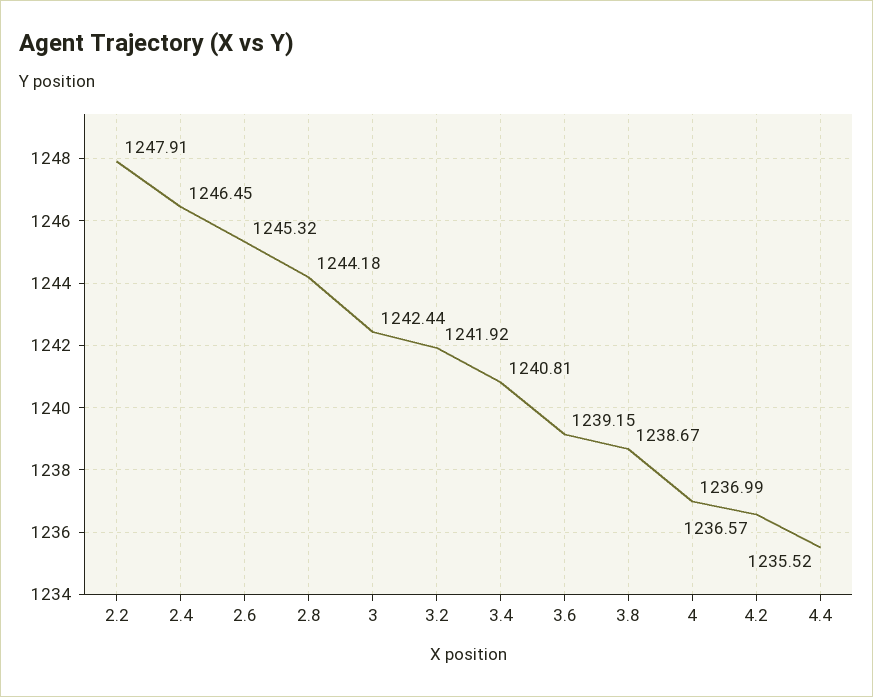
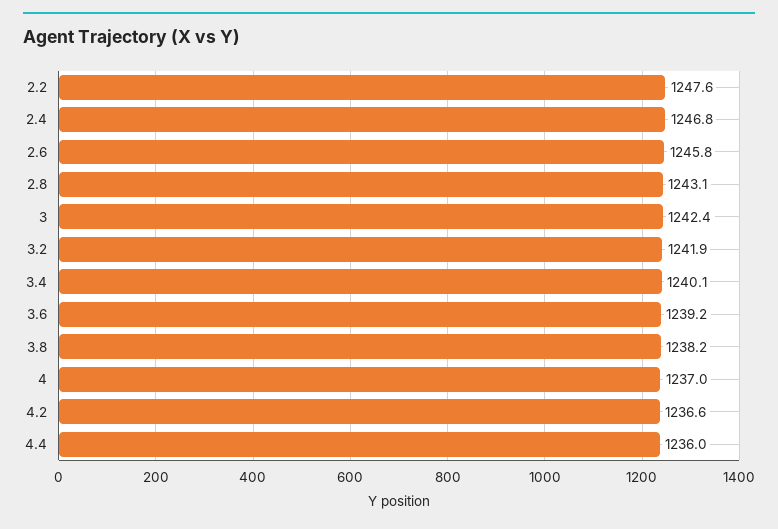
2.2: 1247.91 -> 1247.6
2.4: 1246.45 -> 1246.8
2.6: 1245.32 -> 1245.8
2.8: 1244.18 -> 1243.1
3.4: 1240.81 -> 1240.1
3.8: 1238.67 -> 1238.2
4.4: 1235.52 -> 1236

